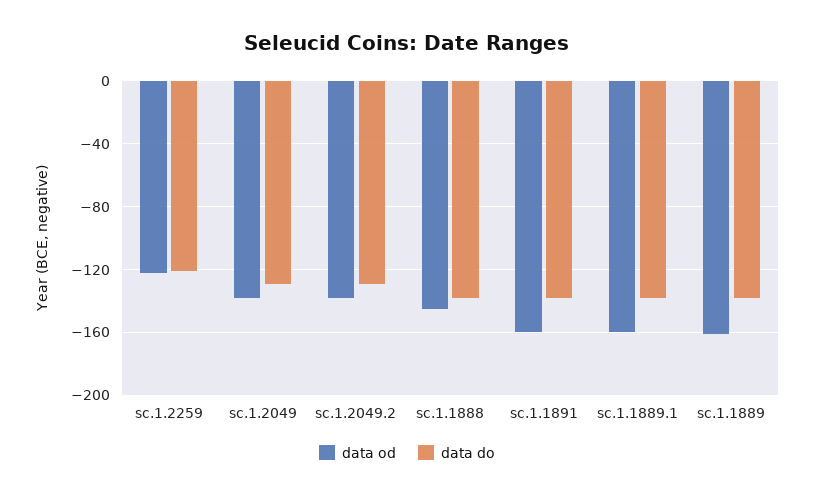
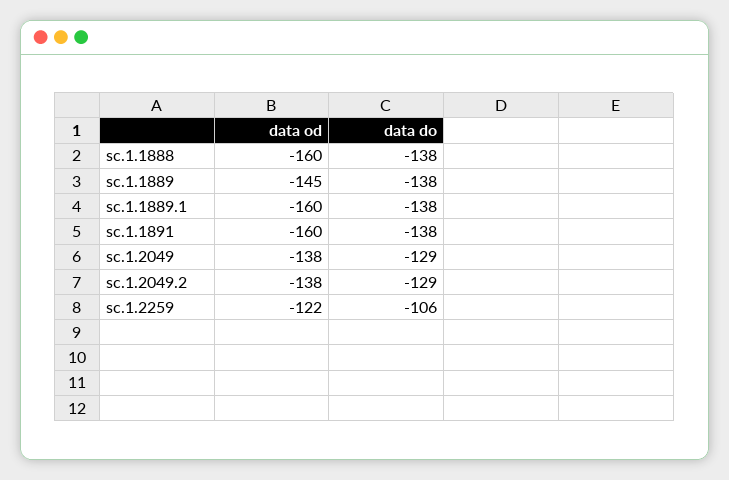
data do, sc.1.2259: -120 -> -106
data od, sc.1.1888: -145 -> -160
data od, sc.1.1889: -160 -> -145

